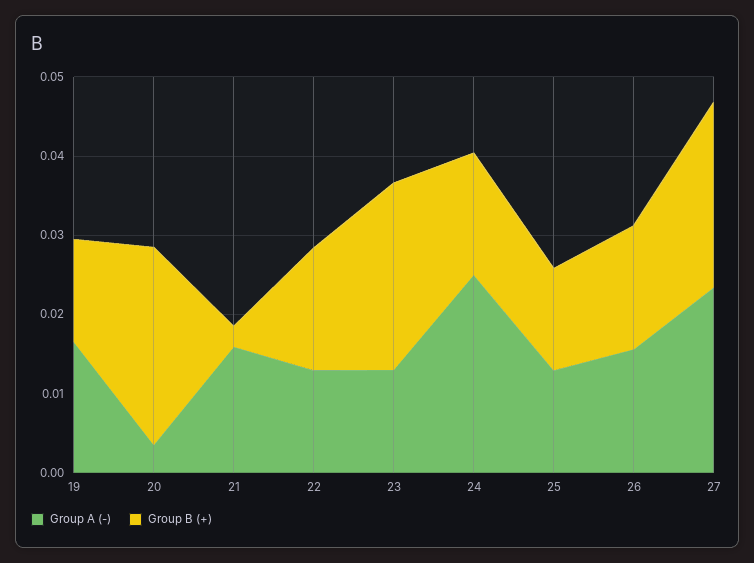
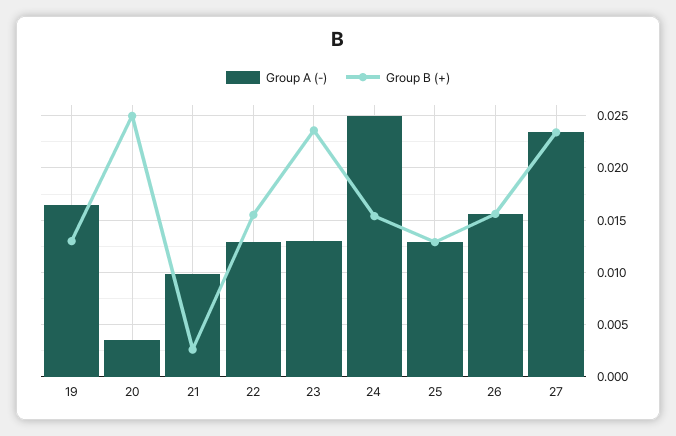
Group A (-), 21: 0.016 -> 0.01

